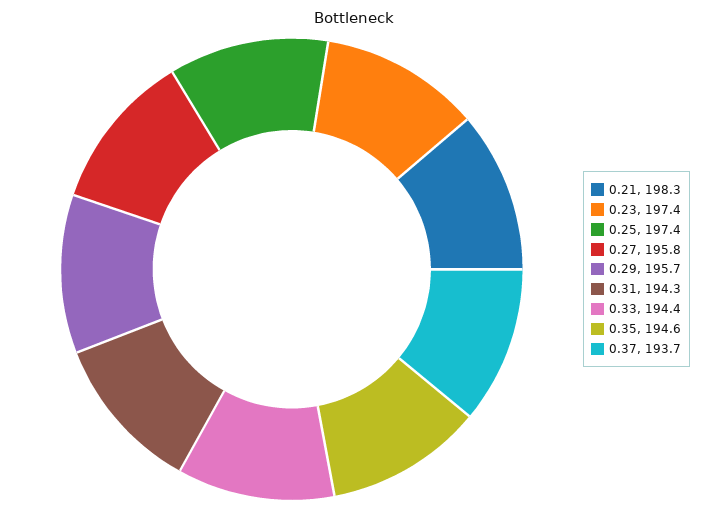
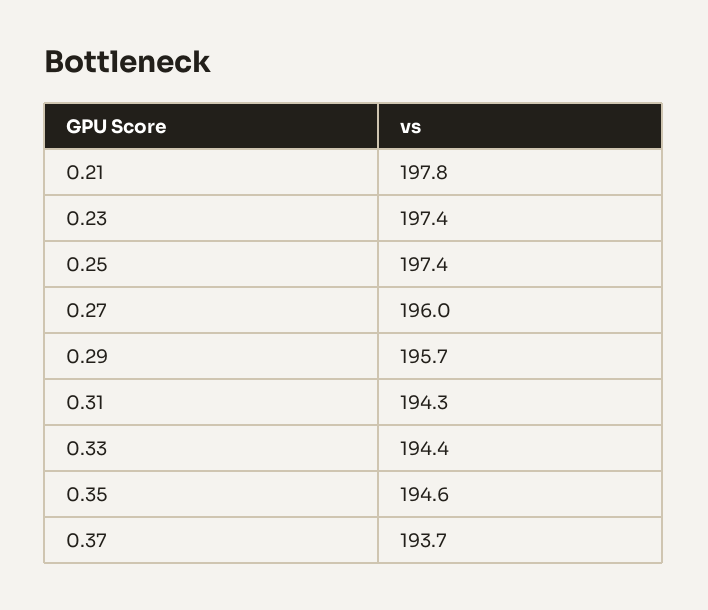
0.21: 198.3 -> 197.8
0.27: 195.8 -> 196

